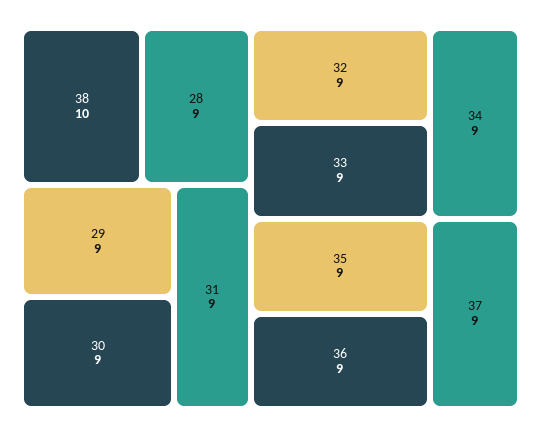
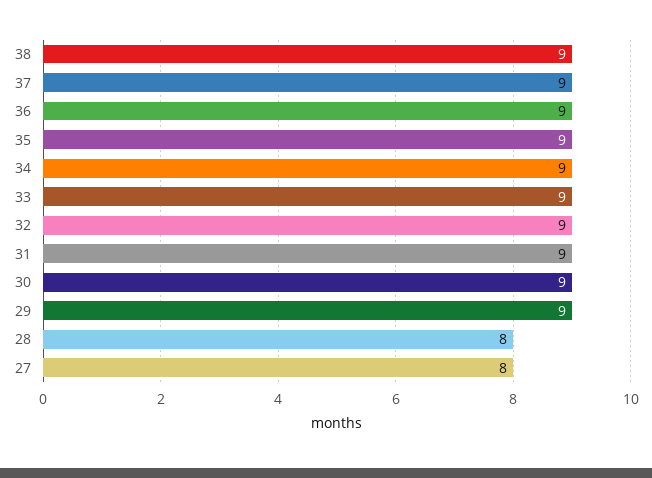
38: 10 -> 9
28: 9 -> 8
27: none -> 8

